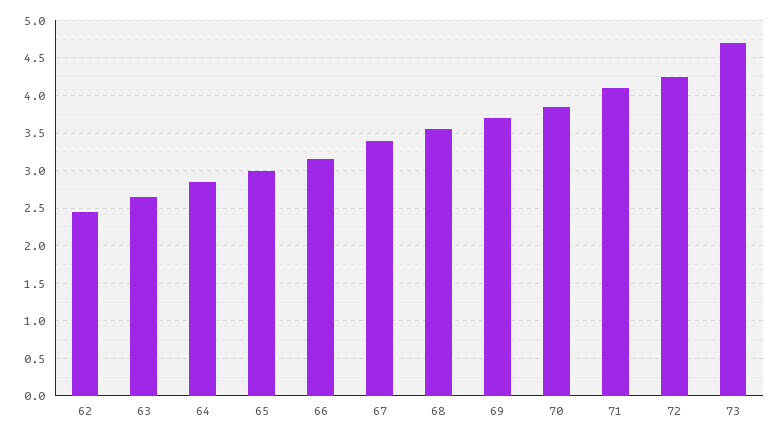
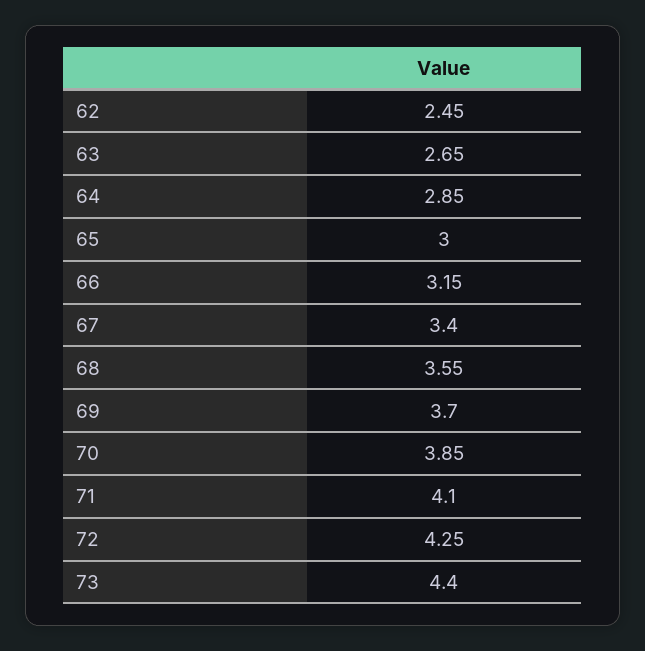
73: 4.7 -> 4.4

